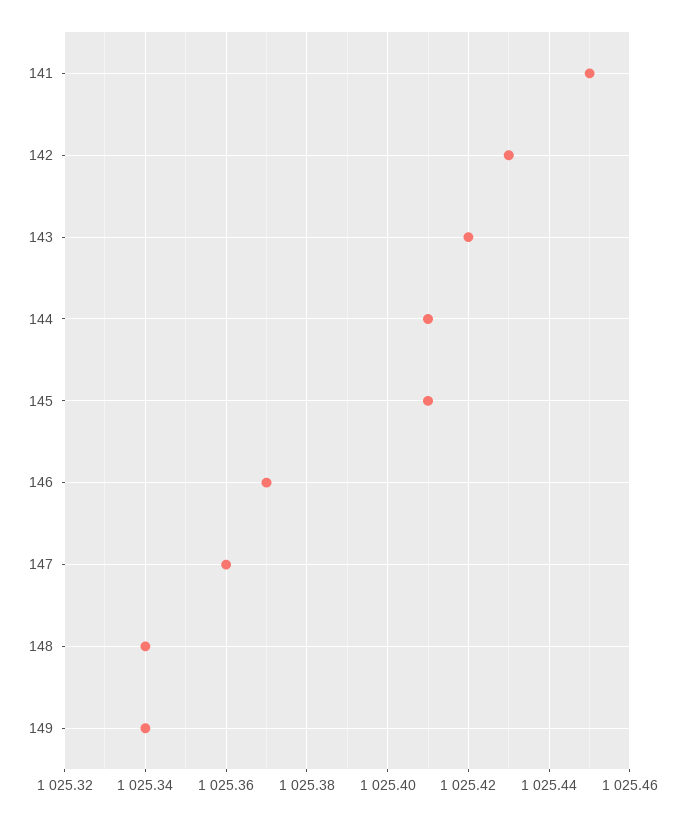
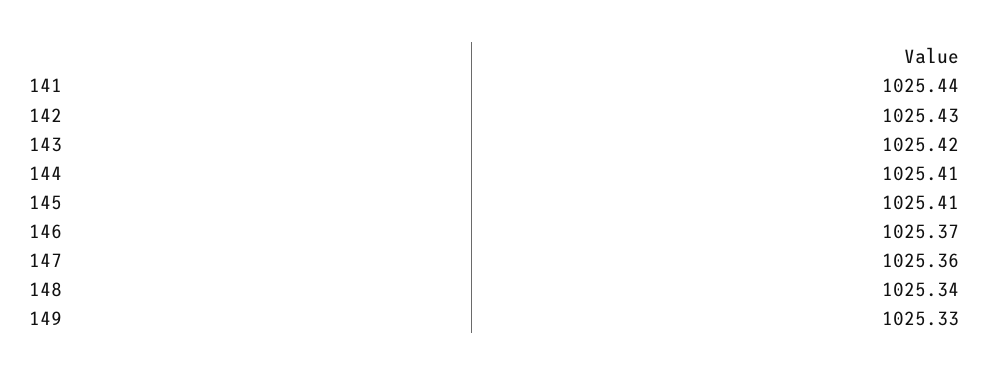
141: 1025.45 -> 1025.44
149: 1025.34 -> 1025.33

